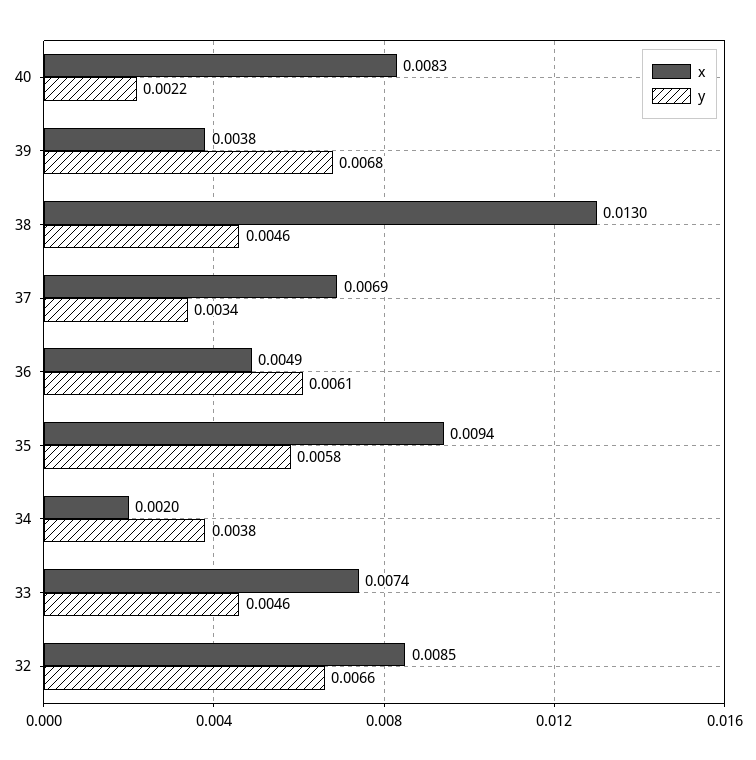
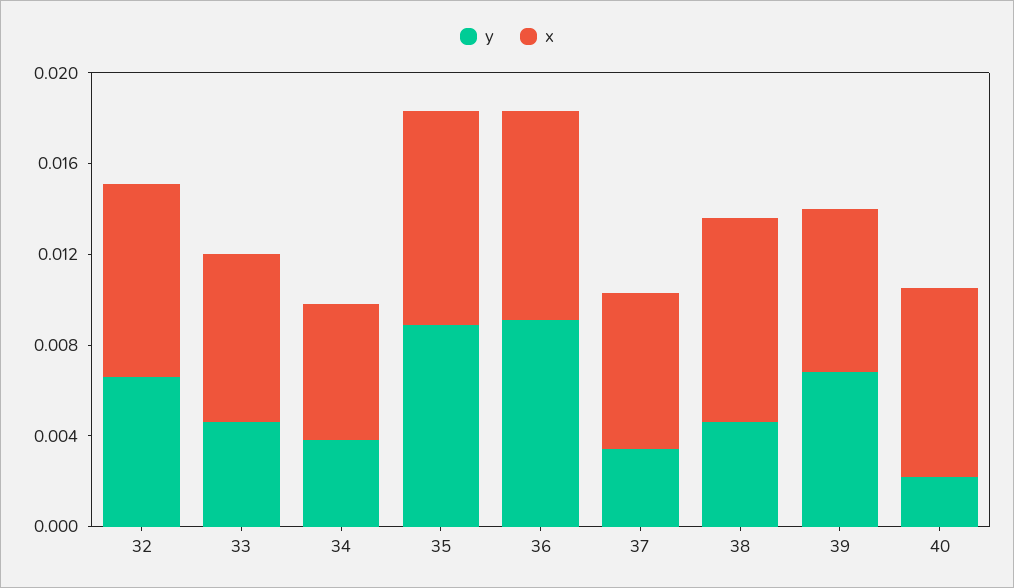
x, 39: 0.0038 -> 0.007
x, 38: 0.013 -> 0.009
x, 36: 0.0049 -> 0.009
y, 36: 0.0061 -> 0.009
y, 35: 0.0058 -> 0.009
x, 34: 0.002 -> 0.006

